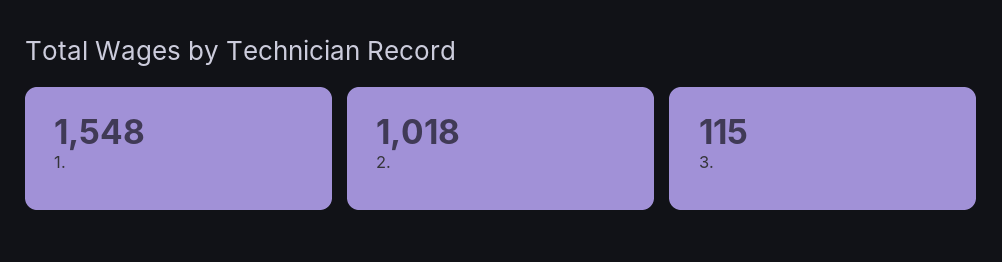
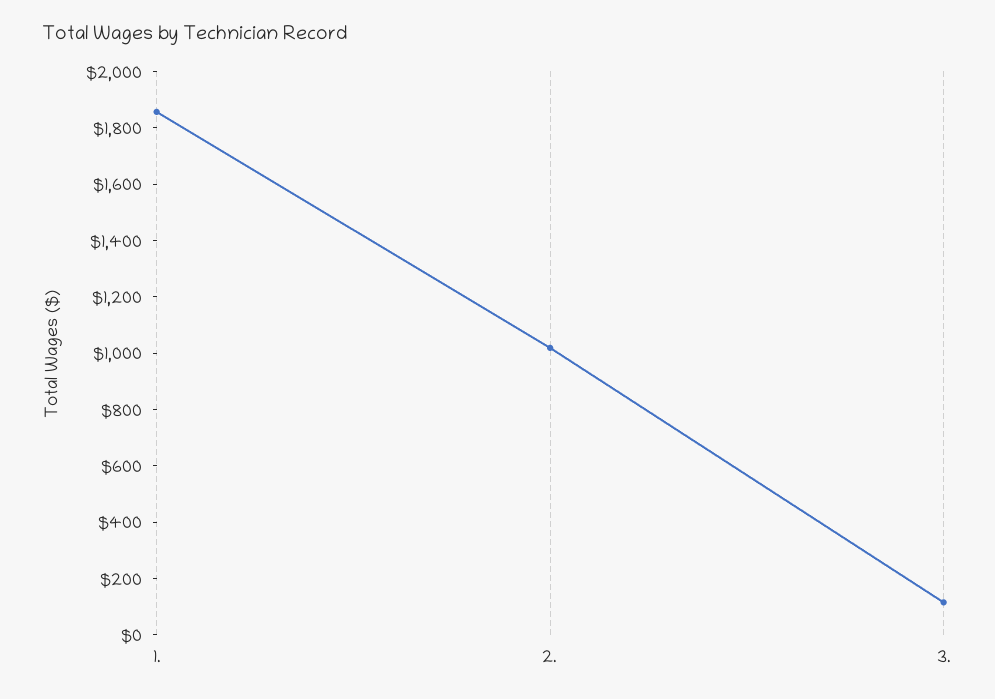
1.: 1548 -> 1850

